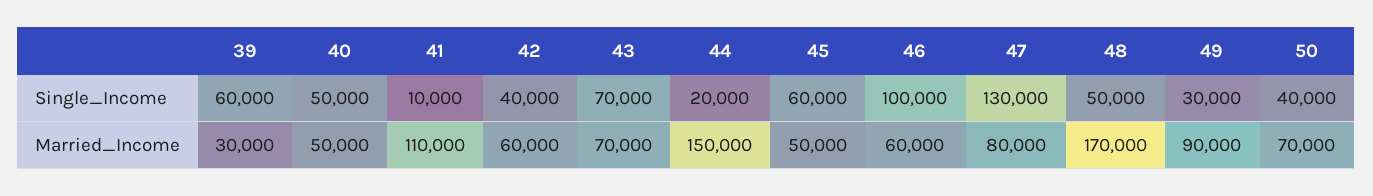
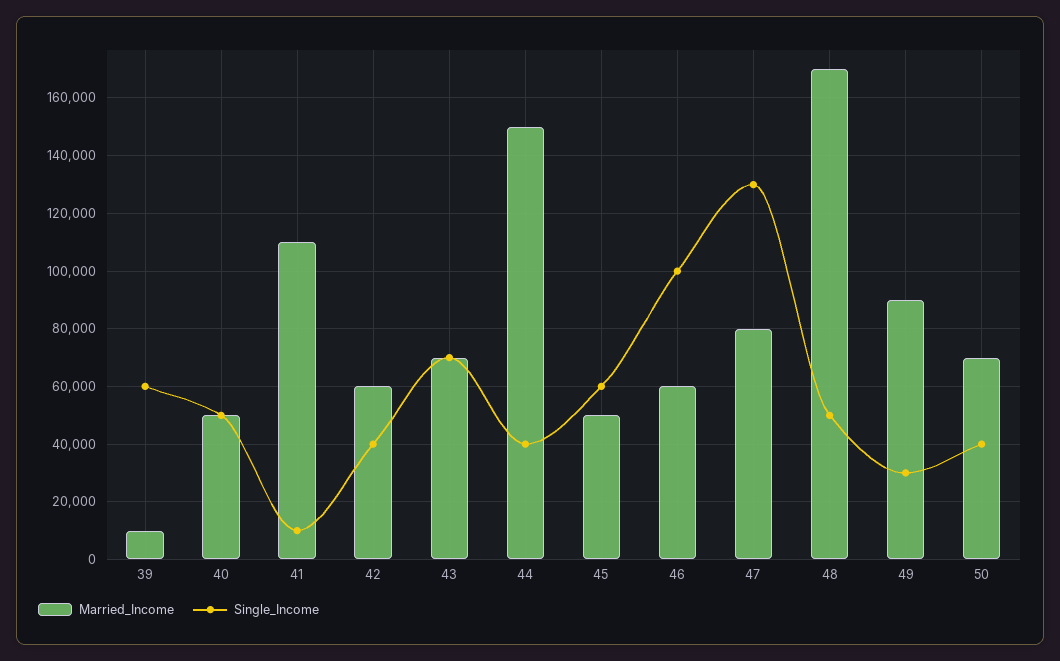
Single_Income, 44: 20000 -> 40000
Married_Income, 39: 30000 -> 10000

